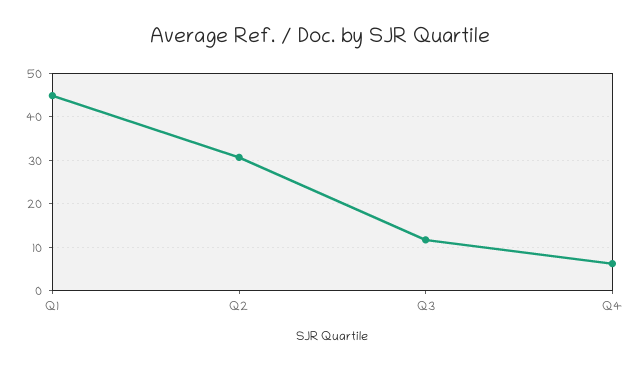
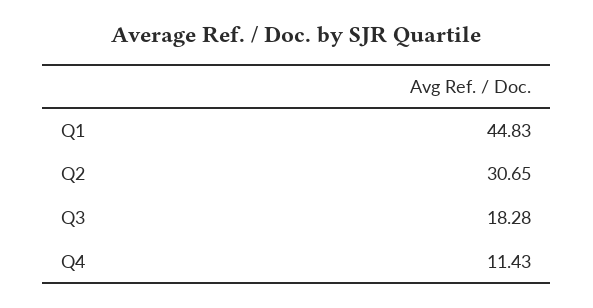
Q3: 12 -> 18.28
Q4: 6 -> 11.43

